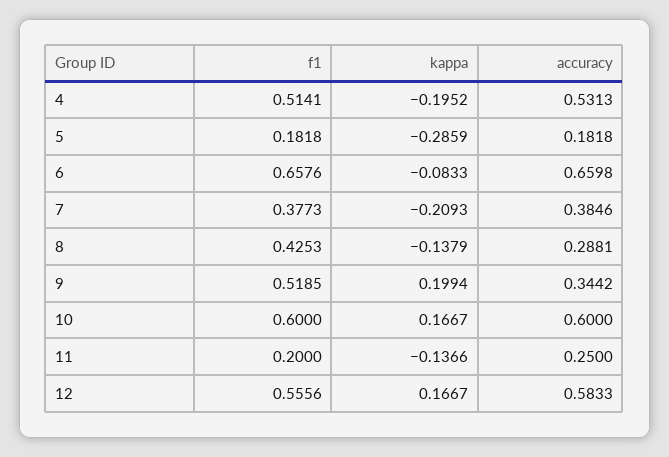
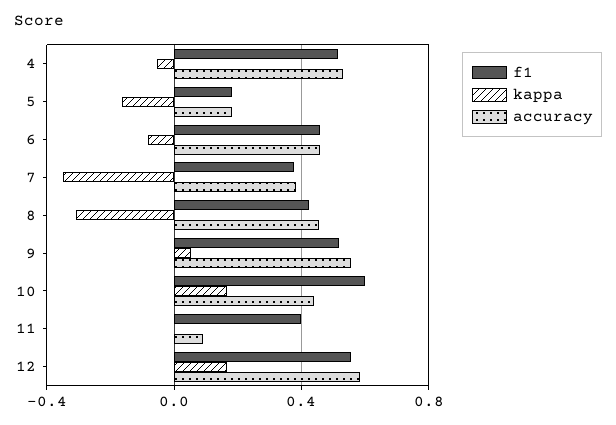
kappa, 4: -0.1952 -> -0.05
kappa, 5: -0.2859 -> -0.15
f1, 6: 0.6576 -> 0.45
accuracy, 6: 0.6598 -> 0.45
kappa, 7: -0.2093 -> -0.35
kappa, 8: -0.1379 -> -0.3
accuracy, 8: 0.2881 -> 0.45
kappa, 9: 0.1994 -> 0.05
accuracy, 9: 0.3442 -> 0.55
accuracy, 10: 0.6 -> 0.45
f1, 11: 0.2 -> 0.4
kappa, 11: -0.1366 -> 0
accuracy, 11: 0.25 -> 0.1

